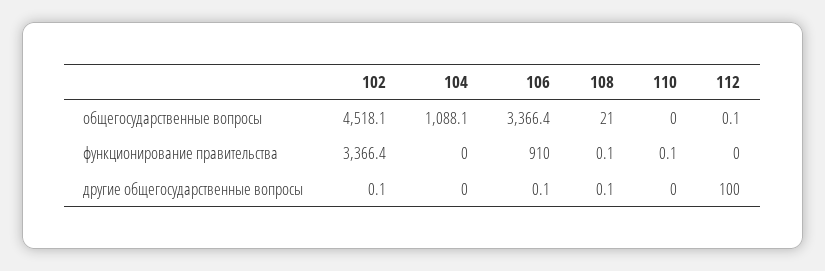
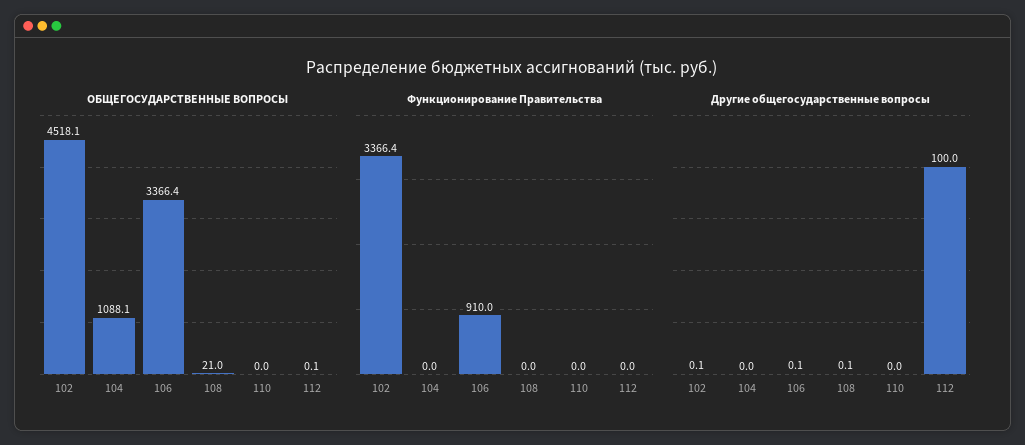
функционирование правительства, 108: 0.1 -> 0
функционирование правительства, 110: 0.1 -> 0

